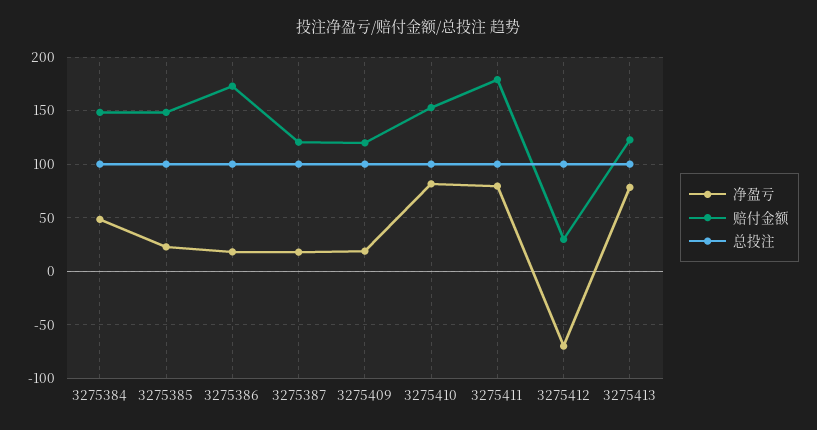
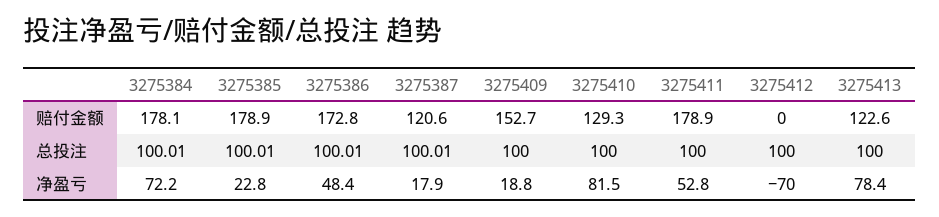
净盈亏, 3275384: 50 -> 72.2
赔付金额, 3275384: 150 -> 178.1
赔付金额, 3275385: 150 -> 178.9
净盈亏, 3275386: 20 -> 48.4
赔付金额, 3275409: 120 -> 152.7
赔付金额, 3275410: 150 -> 129.3
净盈亏, 3275411: 80 -> 52.8
赔付金额, 3275412: 30 -> 0

